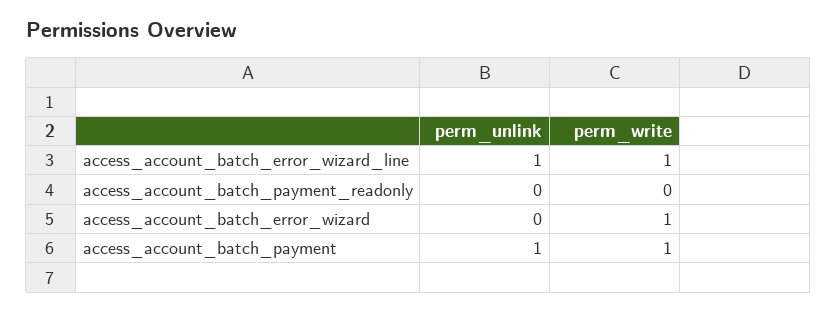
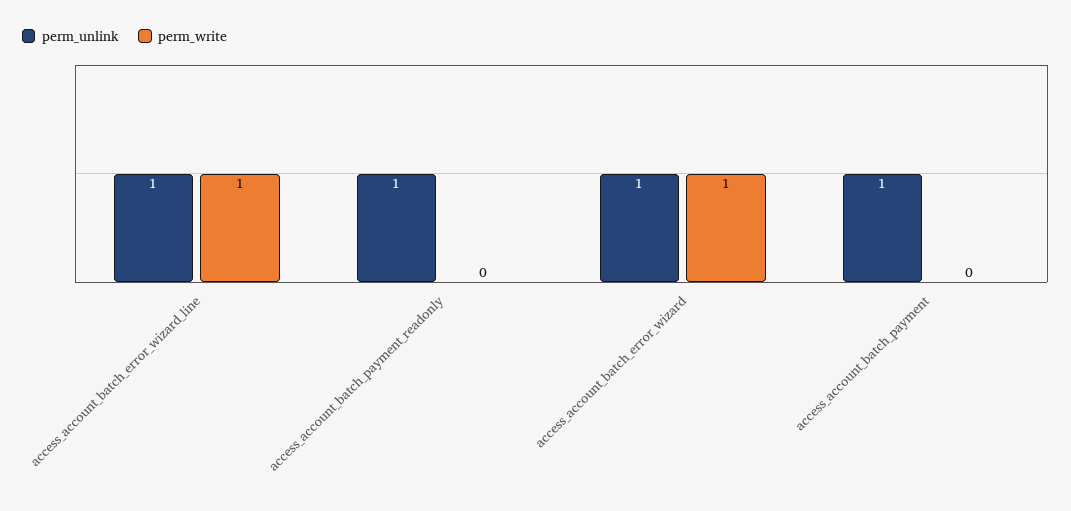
perm_unlink, access_account_batch_payment_readonly: 0 -> 1
perm_unlink, access_account_batch_error_wizard: 0 -> 1
perm_write, access_account_batch_payment: 1 -> 0

